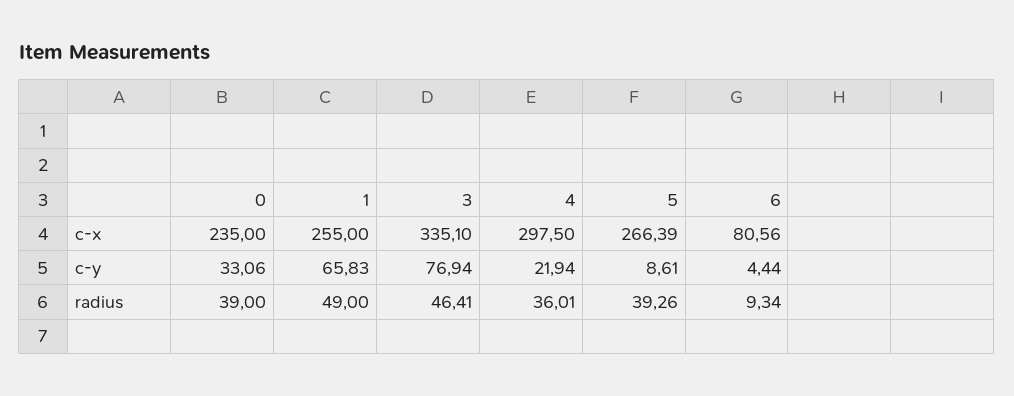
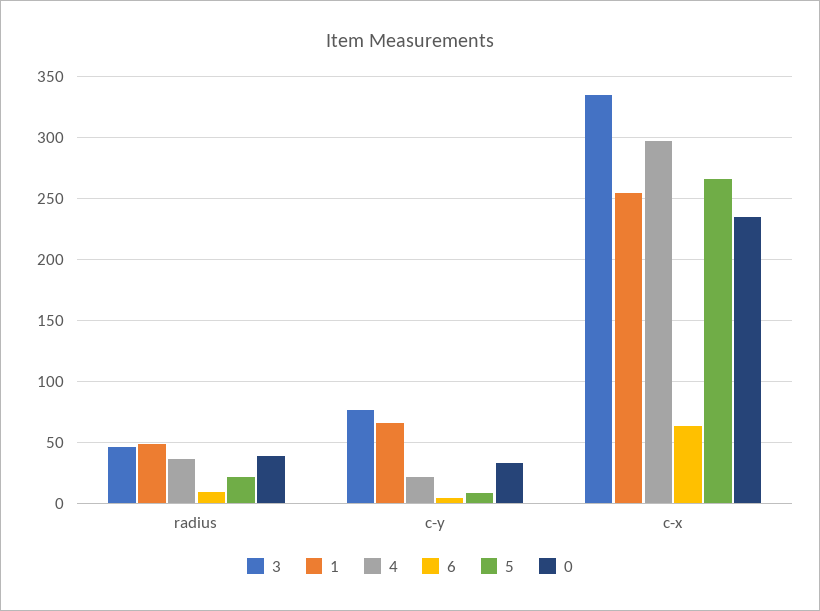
6, c-x: 80.56 -> 65
5, radius: 39.26 -> 20

